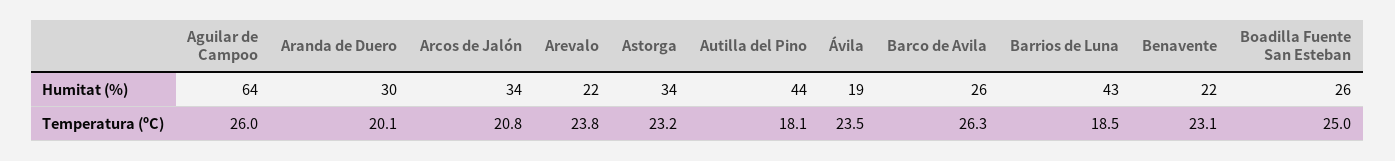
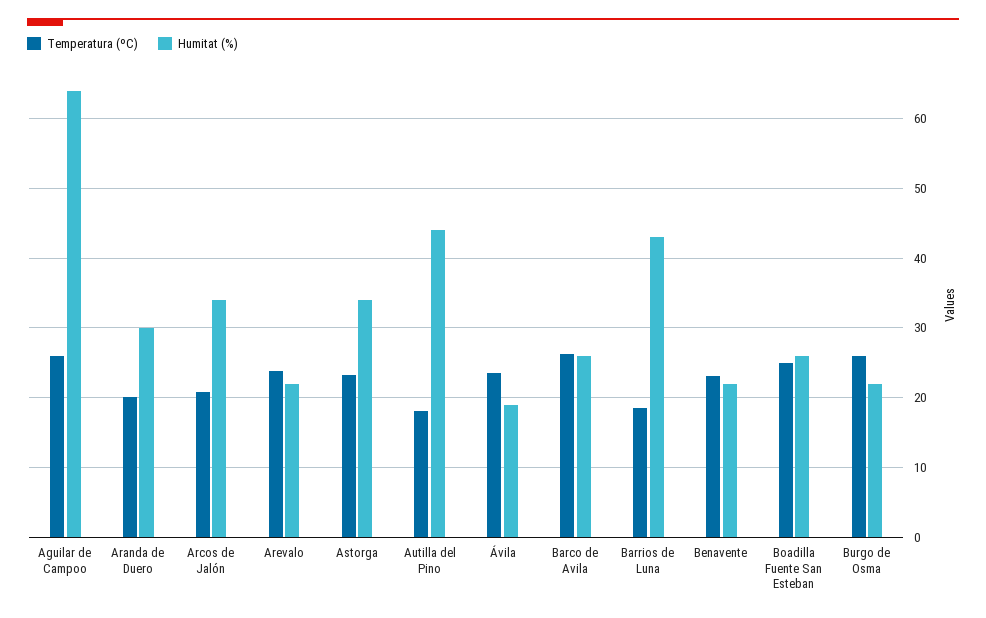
Temperatura (ºC), Burgo de Osma: none -> 26
Humitat (%), Burgo de Osma: none -> 22

